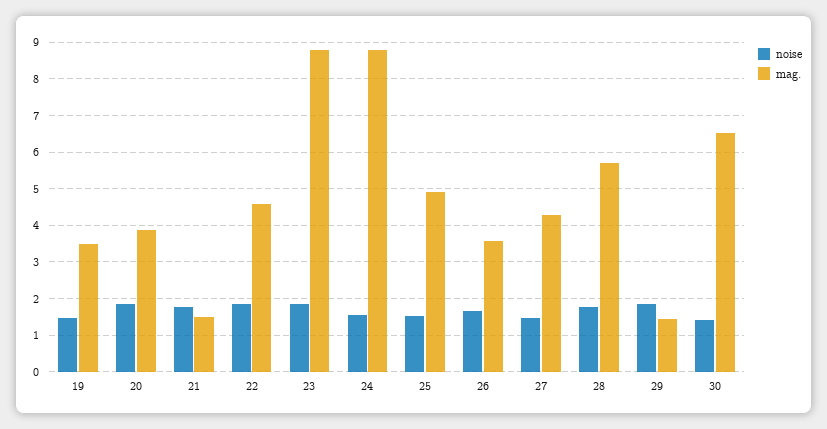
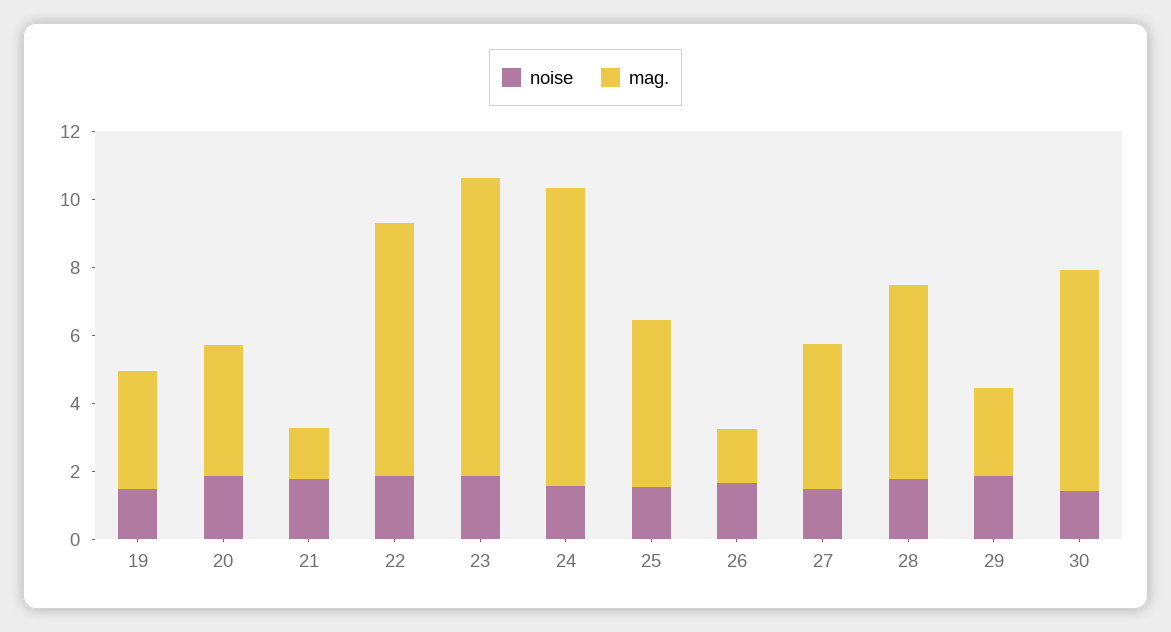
mag., 22: 4.6 -> 7.5
mag., 26: 3.6 -> 1.5
mag., 29: 1.4 -> 2.5

